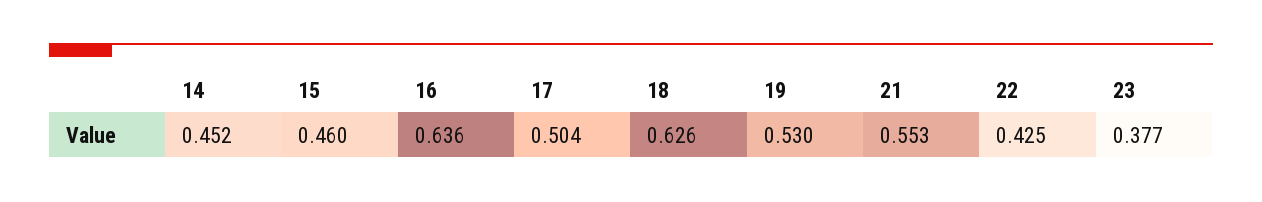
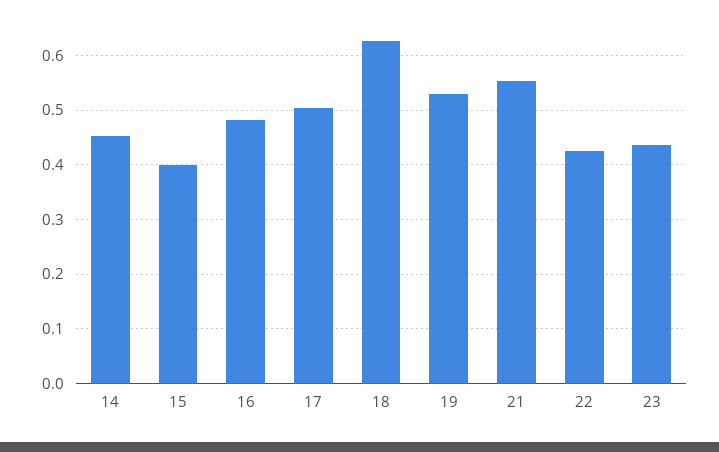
15: 0.46 -> 0.4
16: 0.636 -> 0.48
23: 0.377 -> 0.44

